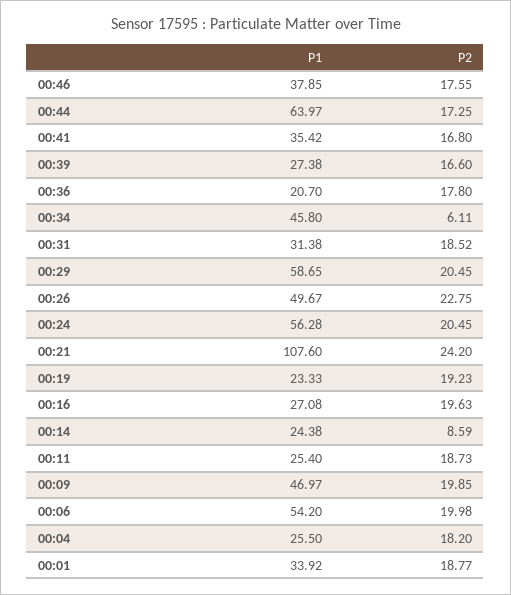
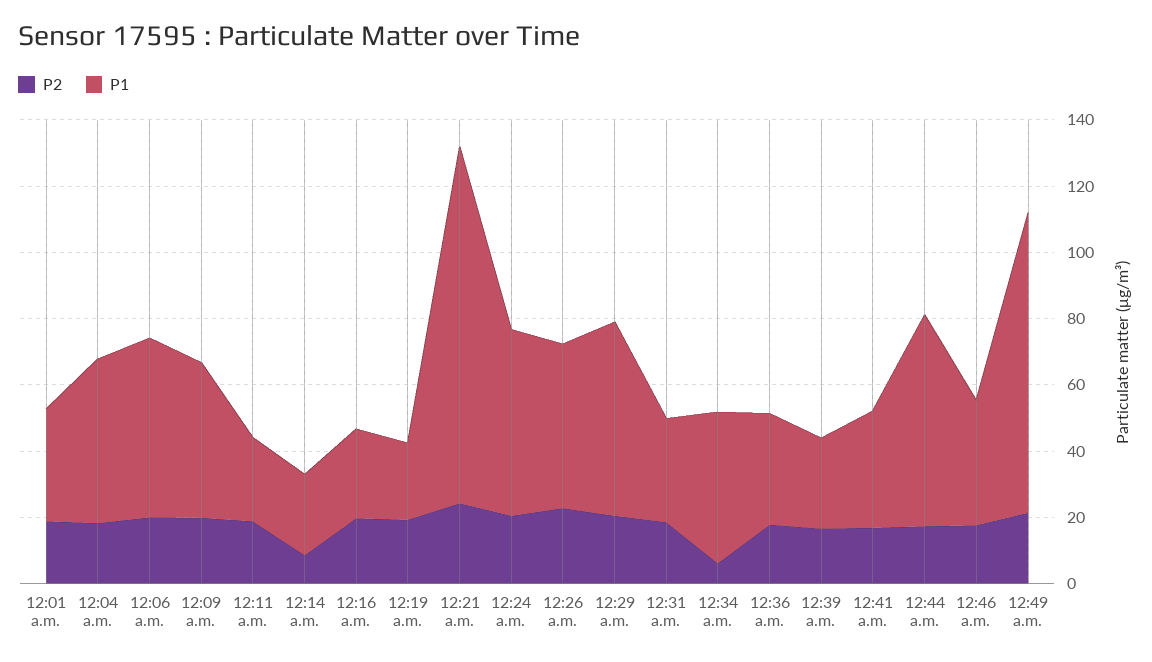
P1, 00:36: 20.7 -> 35
P1, 00:04: 25.5 -> 50
P2, 12:49 a.m.: none -> 20
P1, 12:49 a.m.: none -> 90

